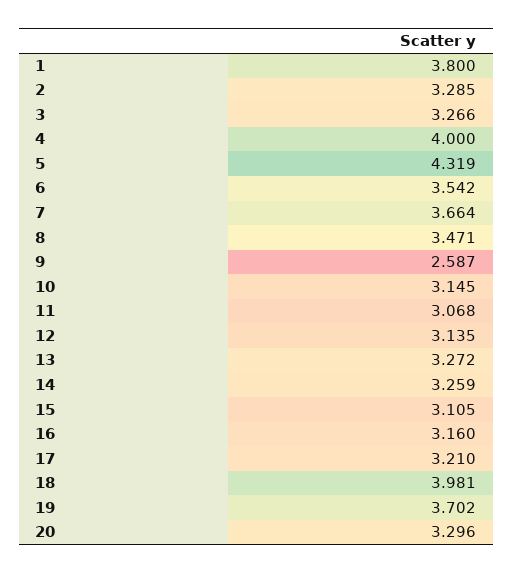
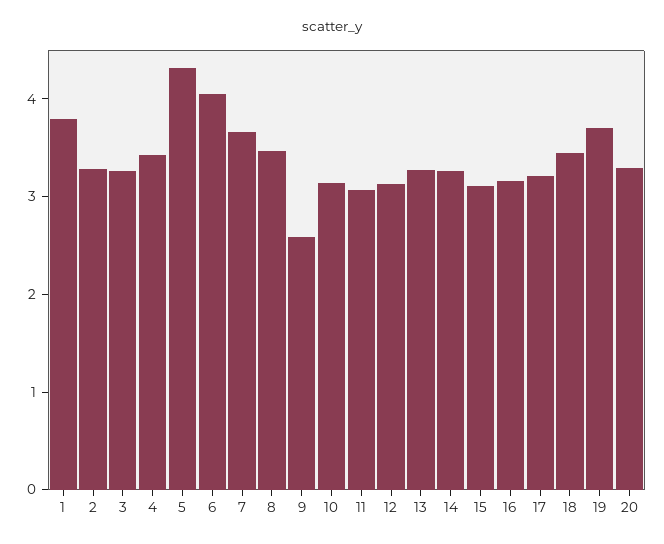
4: 4 -> 3.4
6: 3.542 -> 4
18: 3.981 -> 3.4

